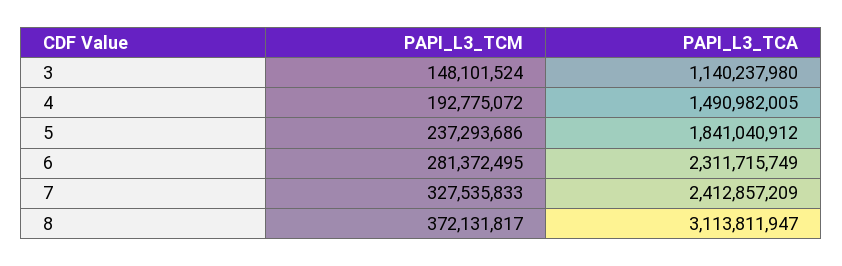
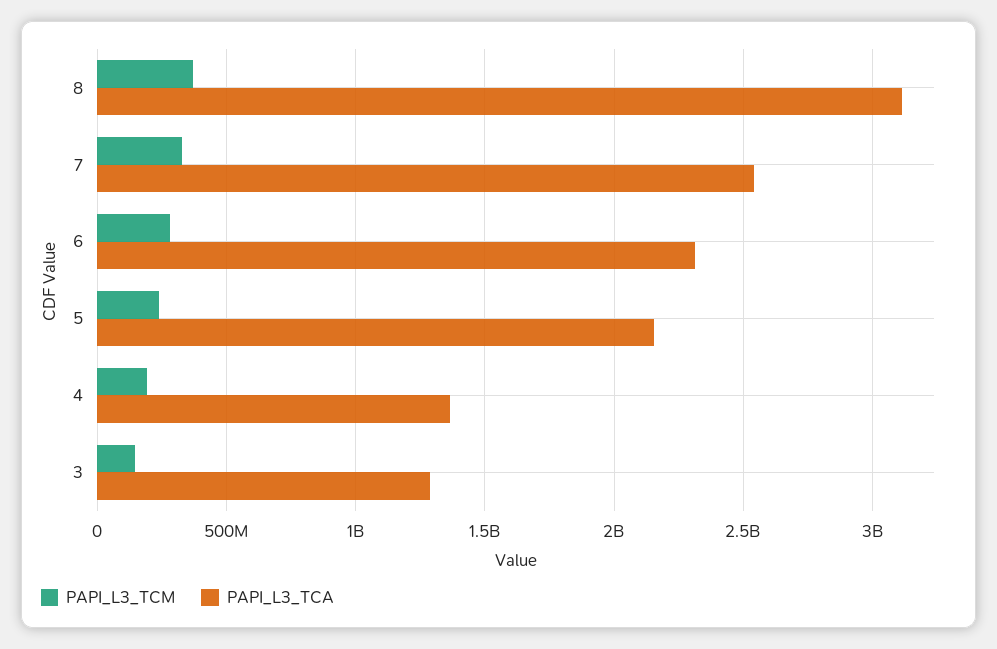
PAPI_L3_TCA, 3: 1140237980 -> 1300000000
PAPI_L3_TCA, 4: 1490982005 -> 1350000000
PAPI_L3_TCA, 5: 1841040912 -> 2150000000
PAPI_L3_TCA, 7: 2412857209 -> 2550000000

